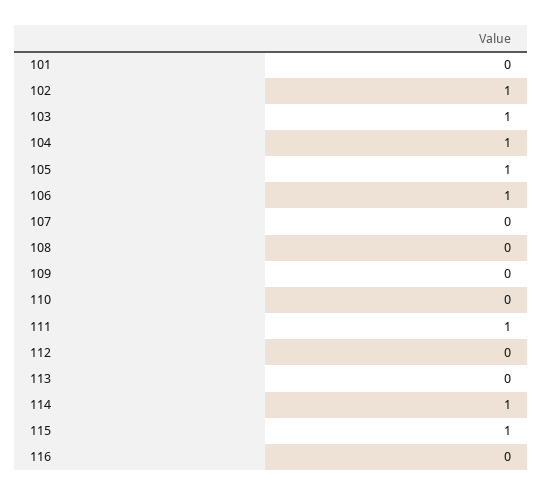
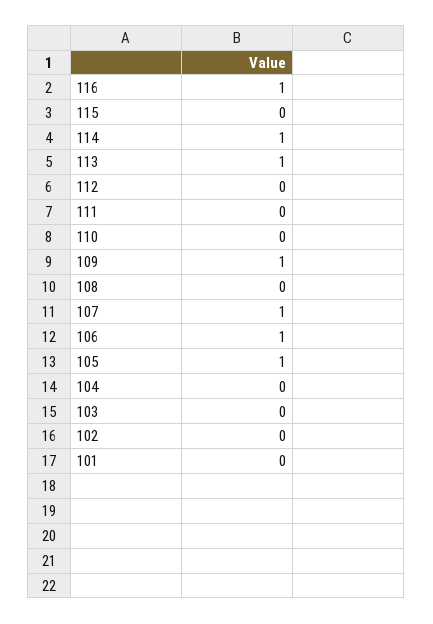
102: 1 -> 0
103: 1 -> 0
104: 1 -> 0
107: 0 -> 1
109: 0 -> 1
111: 1 -> 0
113: 0 -> 1
115: 1 -> 0
116: 0 -> 1

